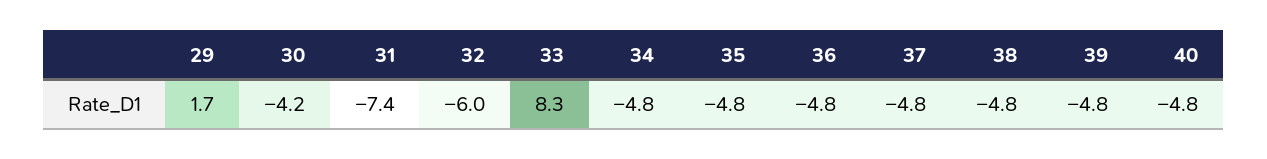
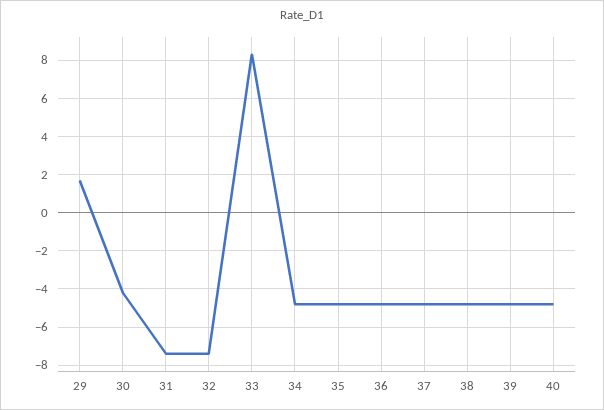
32: -6 -> -7.5

